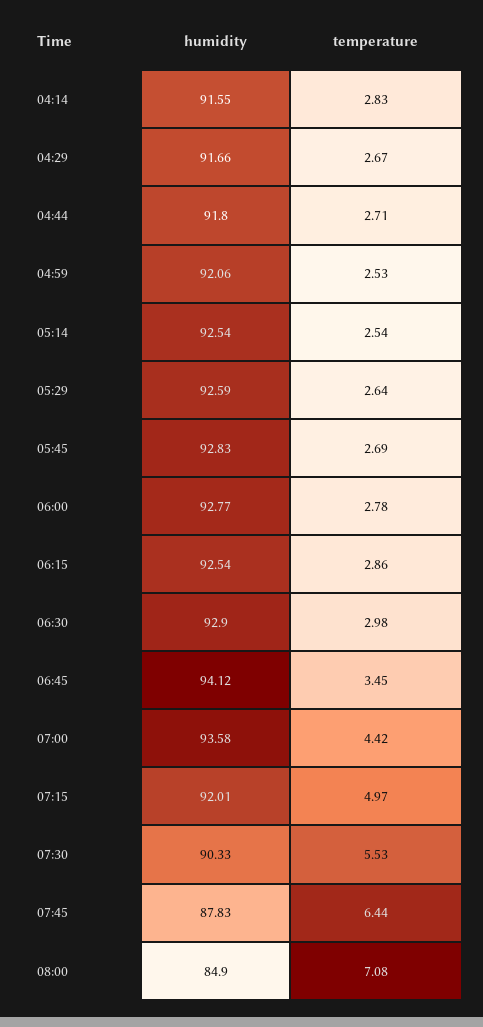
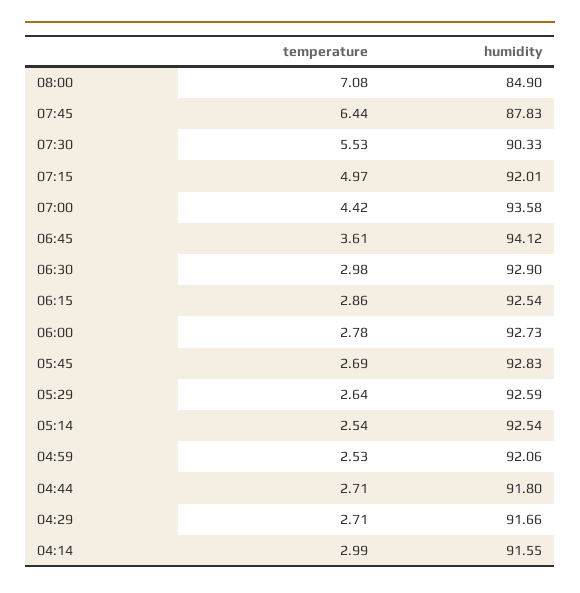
temperature, 04:14: 2.83 -> 2.99
temperature, 04:29: 2.67 -> 2.71
humidity, 06:00: 92.77 -> 92.73
temperature, 06:45: 3.45 -> 3.61

